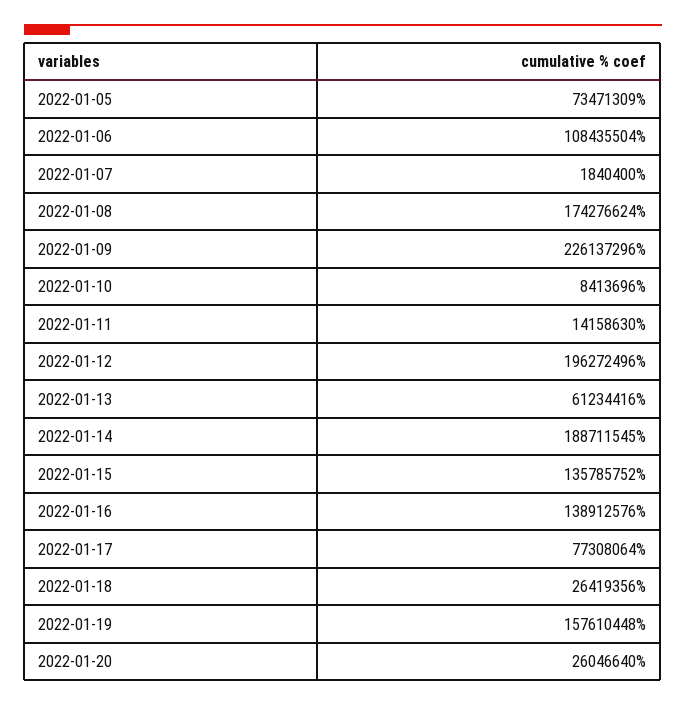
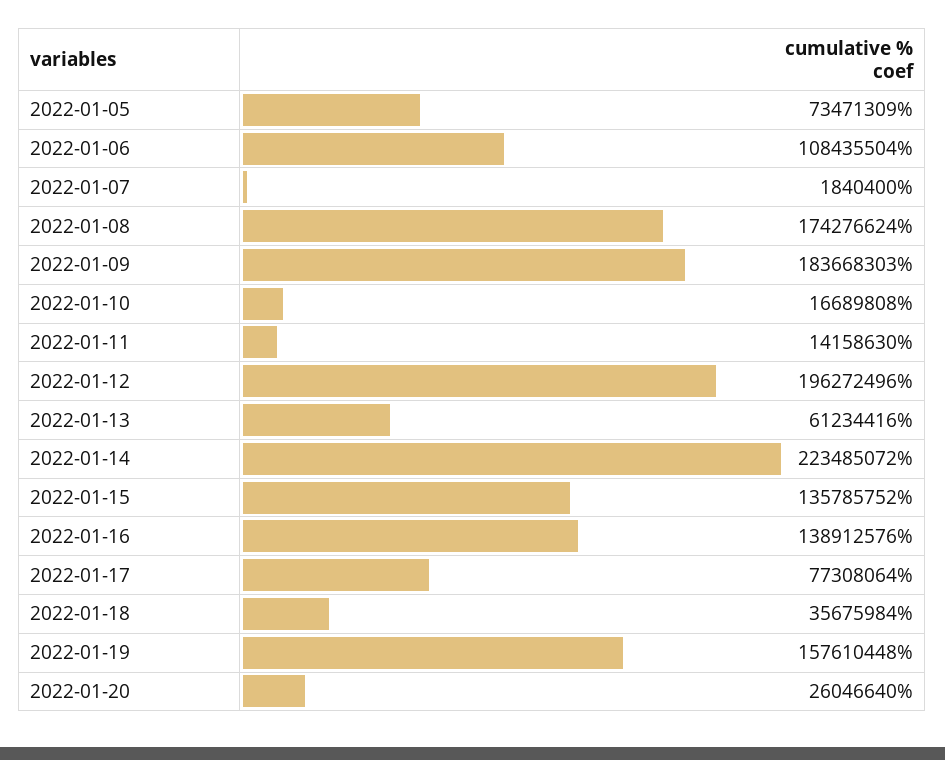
2022-01-09: 226137296 -> 183668303
2022-01-10: 8413696 -> 16689808
2022-01-14: 188711545 -> 223485072
2022-01-18: 26419356 -> 35675984

